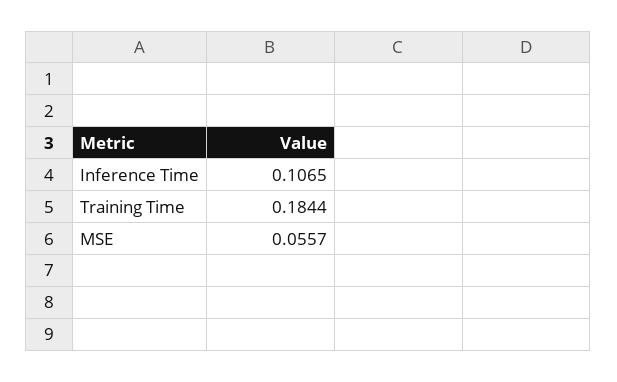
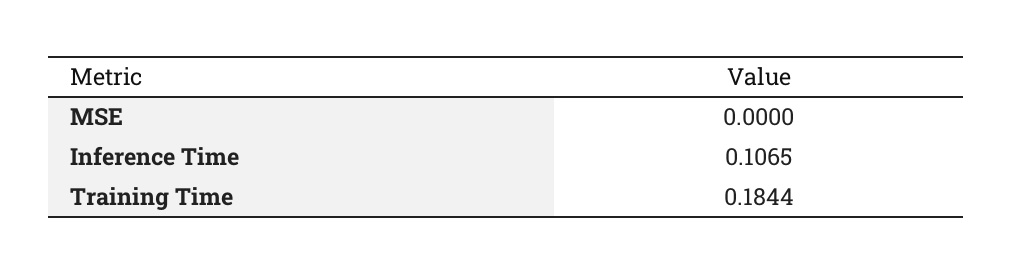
MSE: 0.0557 -> 0

